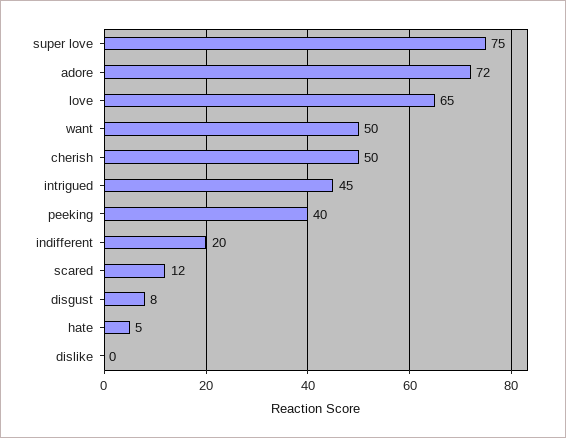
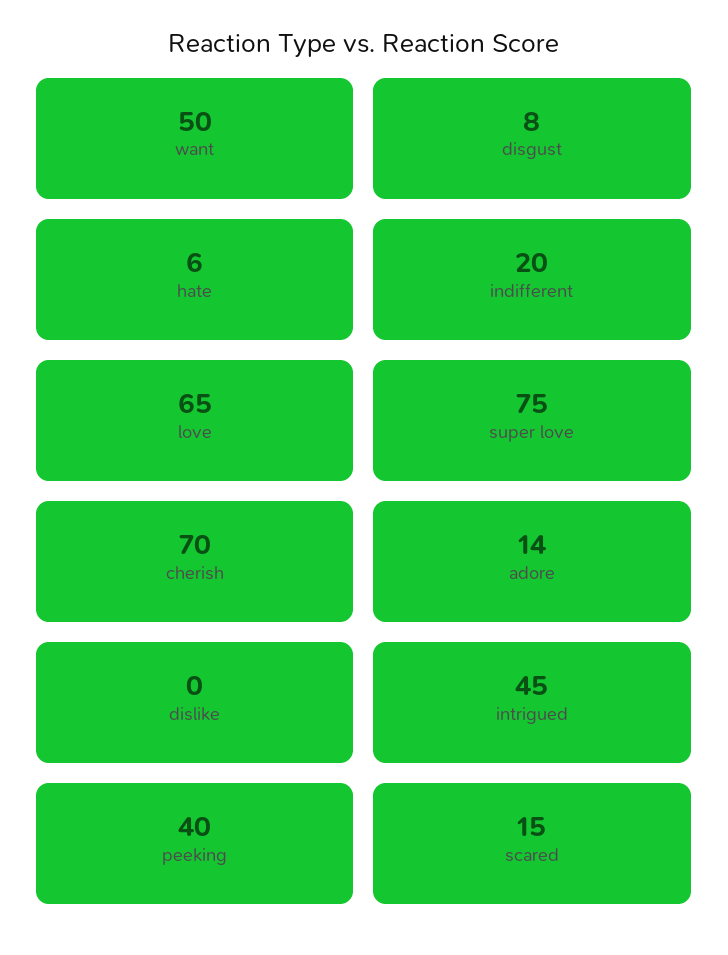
adore: 72 -> 14
cherish: 50 -> 70
scared: 12 -> 15
hate: 5 -> 6

